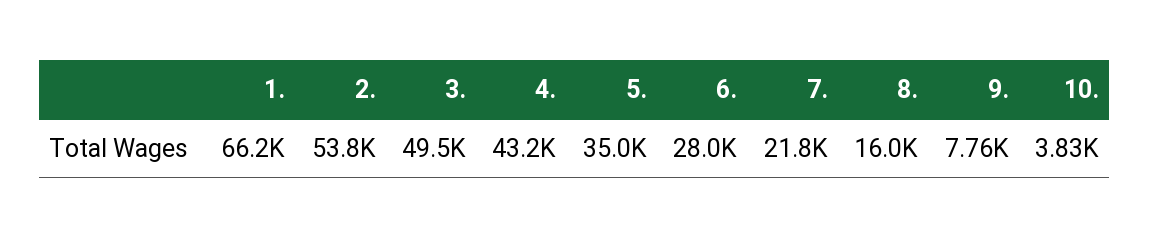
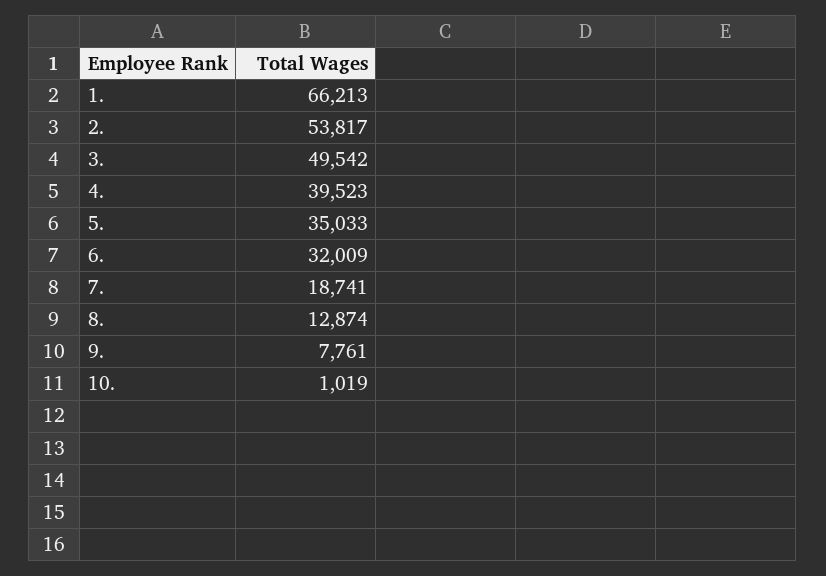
4.: 43200 -> 39523
6.: 28000 -> 32009
7.: 21800 -> 18741
8.: 16000 -> 12874
10.: 3830 -> 1019

